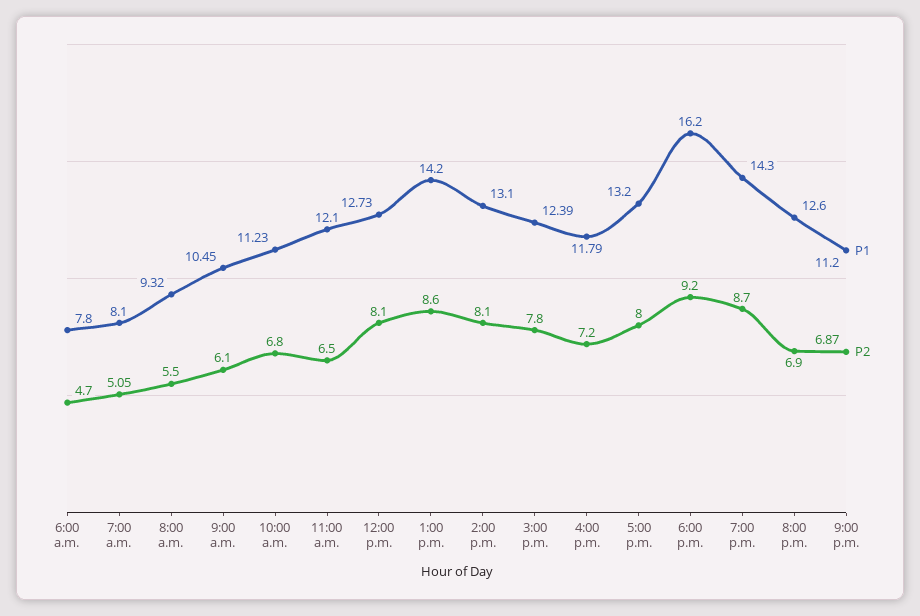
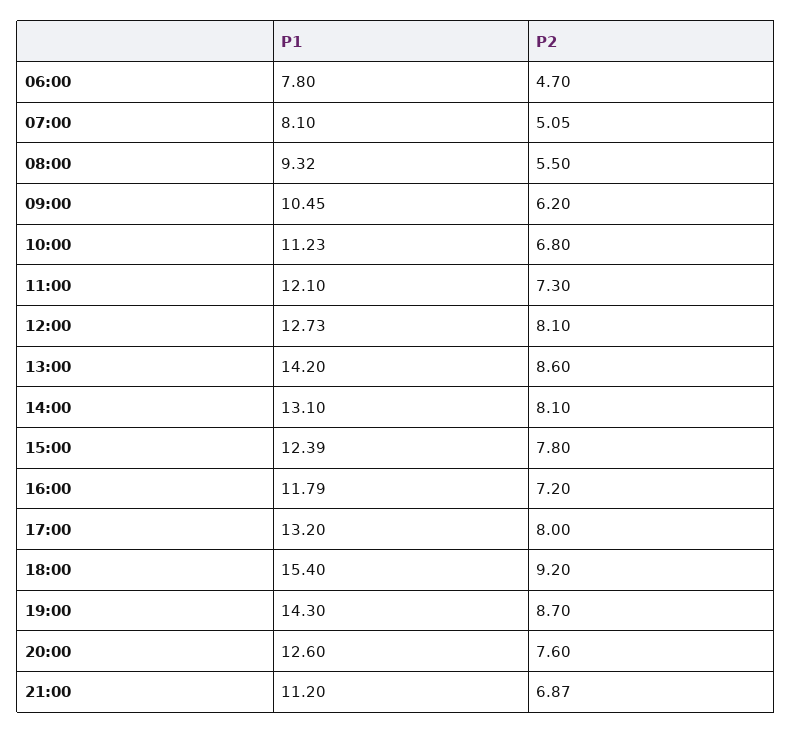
P2, 9:00 a.m.: 6.1 -> 6.2
P2, 11:00 a.m.: 6.5 -> 7.3
P1, 6:00 p.m.: 16.2 -> 15.4
P2, 8:00 p.m.: 6.9 -> 7.6

